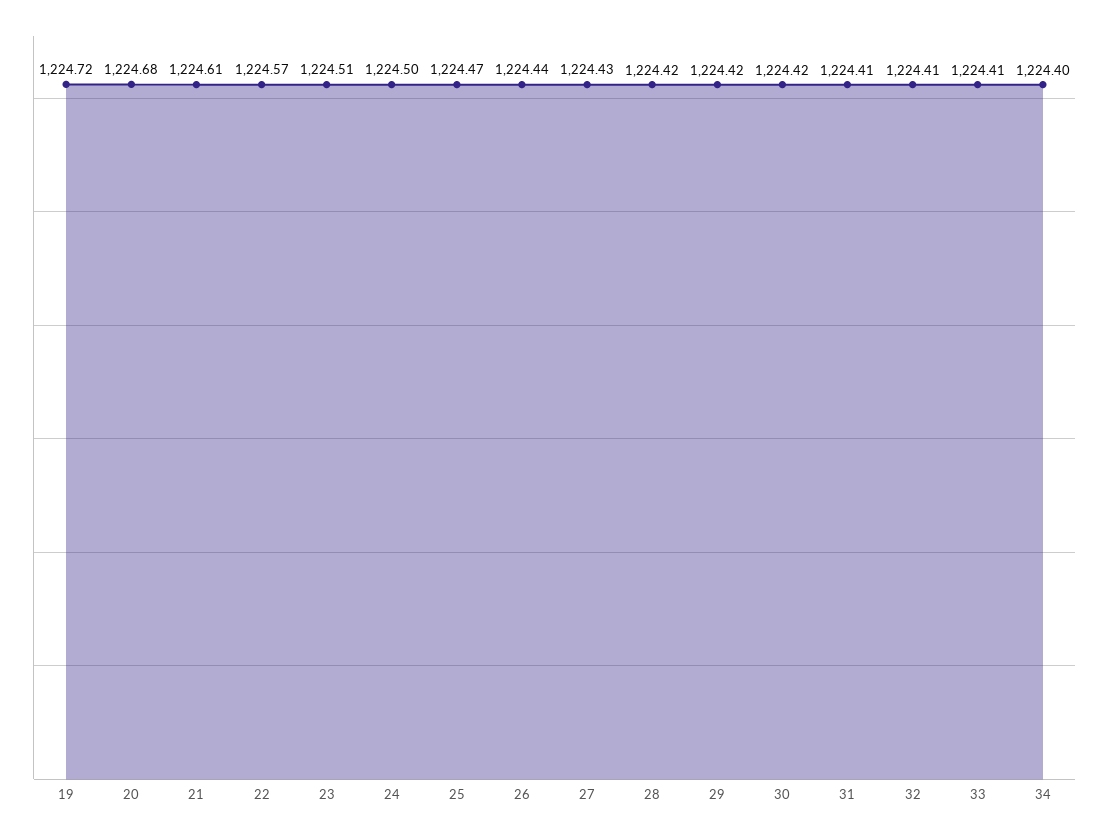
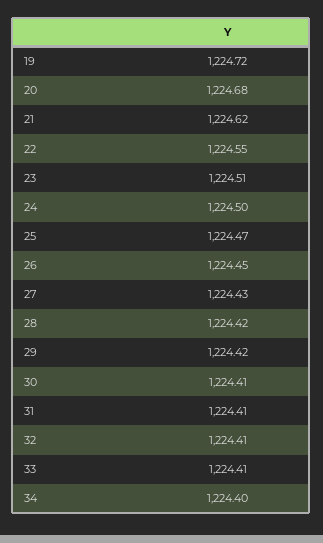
21: 1224.61 -> 1224.62
22: 1224.57 -> 1224.55
26: 1224.44 -> 1224.45
30: 1224.42 -> 1224.41

